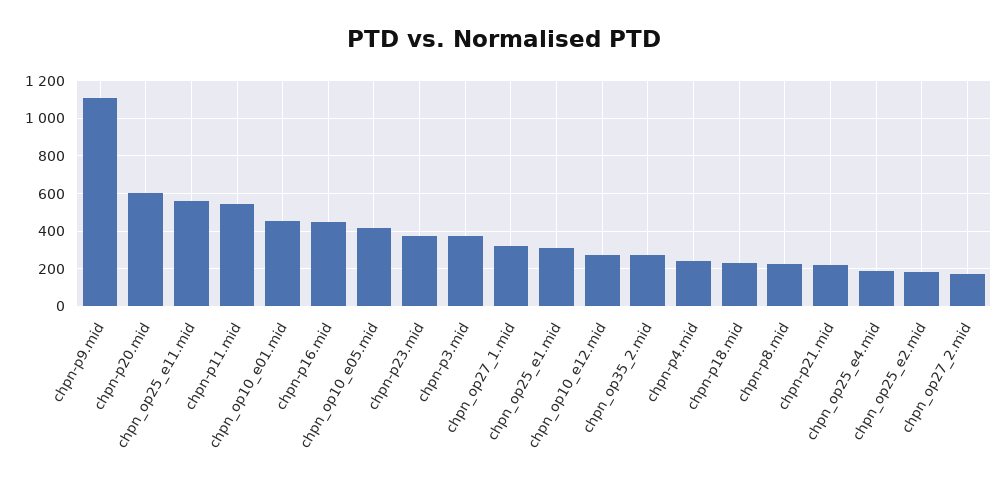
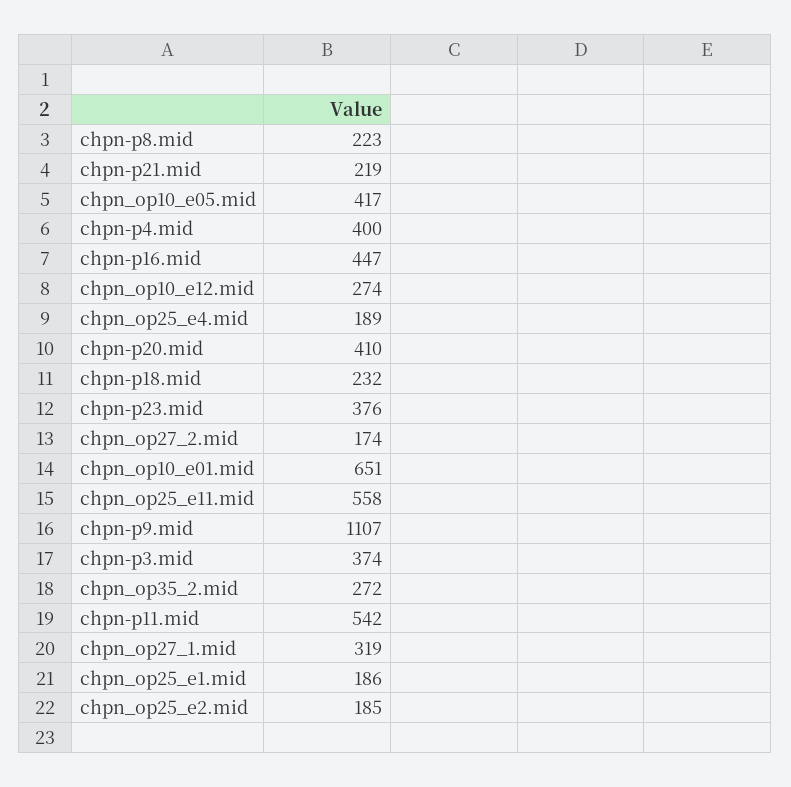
chpn-p20.mid: 600 -> 410
chpn_op10_e01.mid: 450 -> 651
chpn_op25_e1.mid: 300 -> 186
chpn-p4.mid: 250 -> 400

